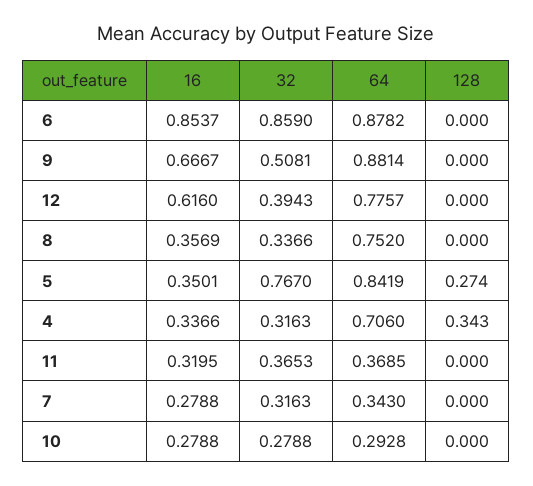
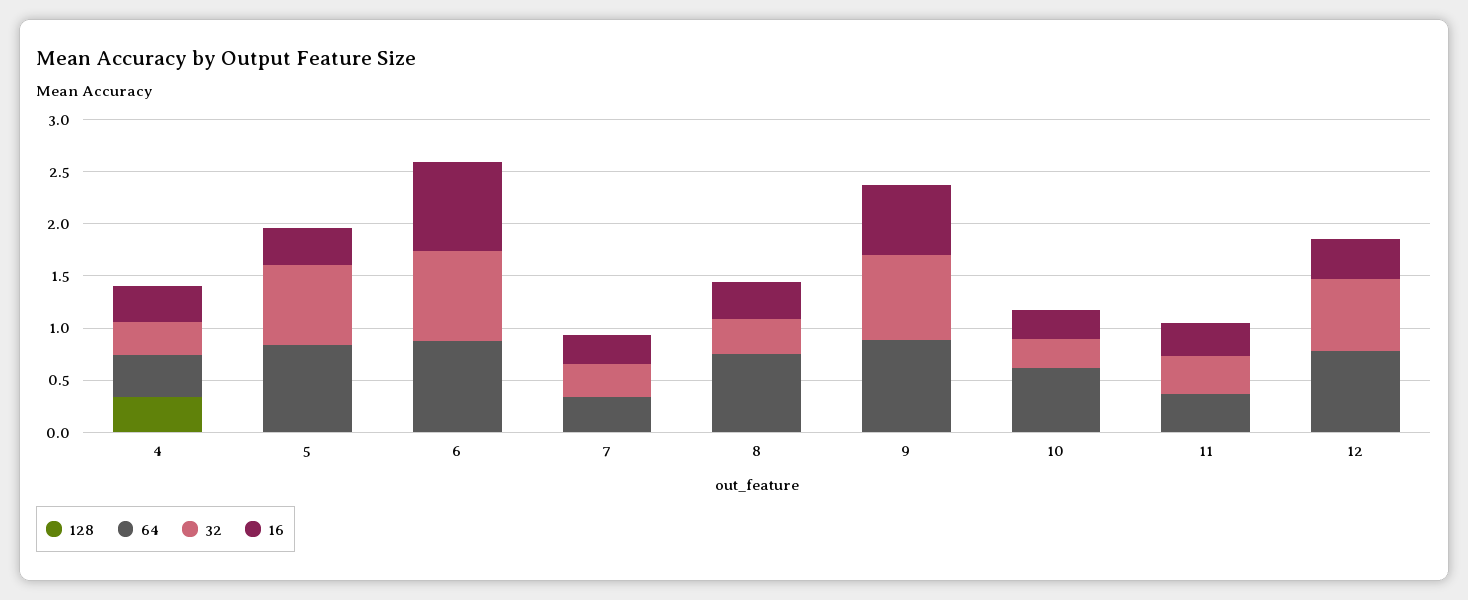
32, 9: 0.5081 -> 0.8
16, 12: 0.616 -> 0.4
32, 12: 0.3943 -> 0.7
128, 5: 0.274 -> 0
64, 4: 0.706 -> 0.4
64, 10: 0.2928 -> 0.6

